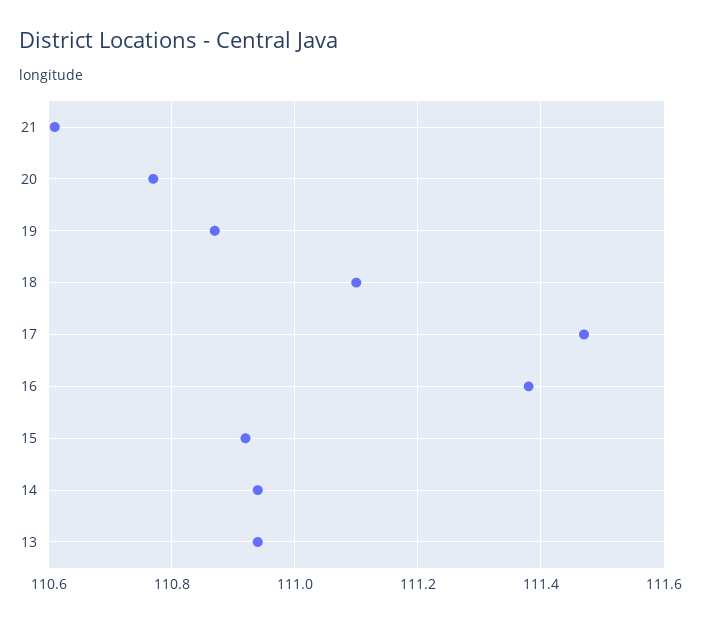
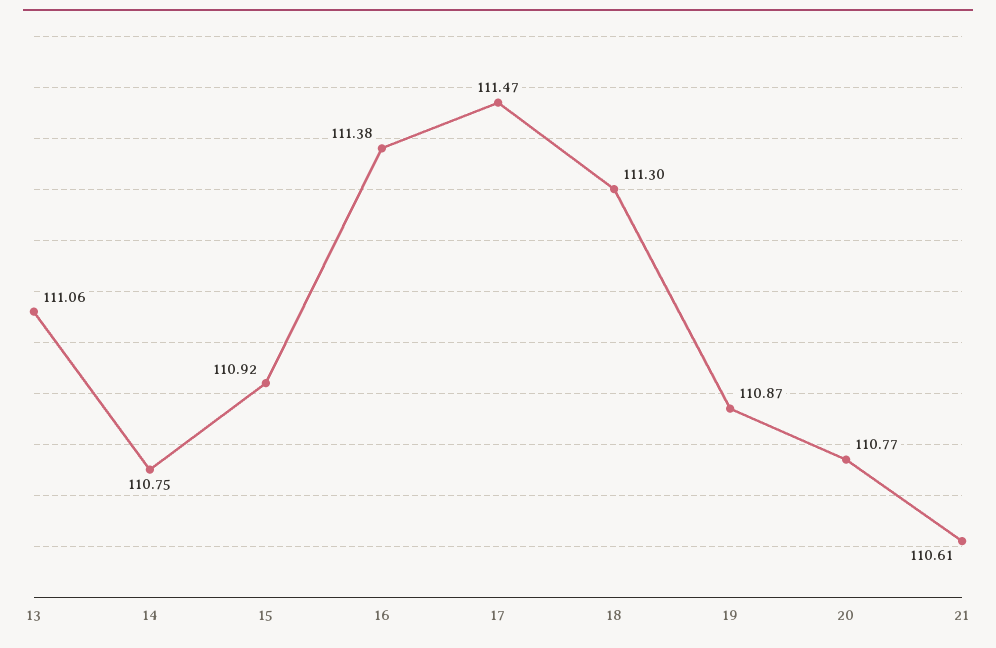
18: 111.1 -> 111.3
14: 110.95 -> 110.75
13: 110.95 -> 111.06

